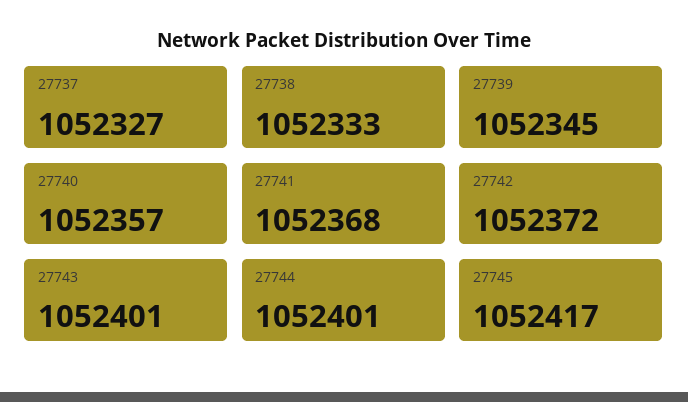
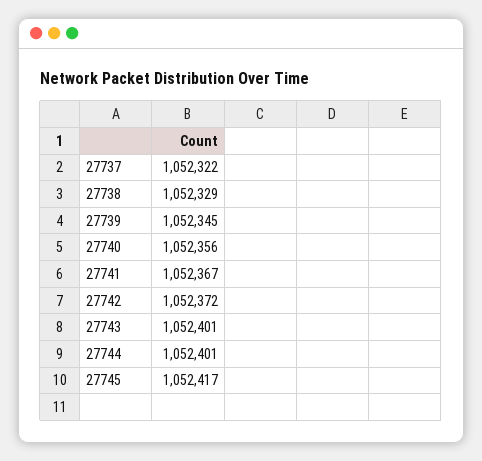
27737: 1052327 -> 1052322
27738: 1052333 -> 1052329
27740: 1052357 -> 1052356
27741: 1052368 -> 1052367

